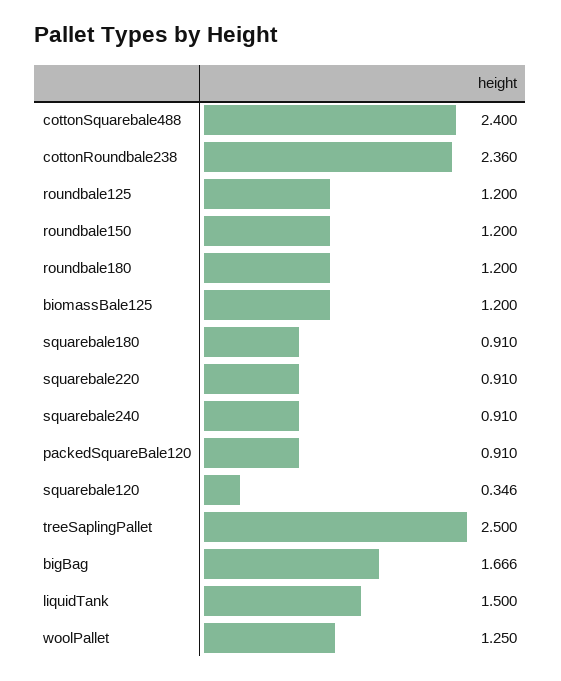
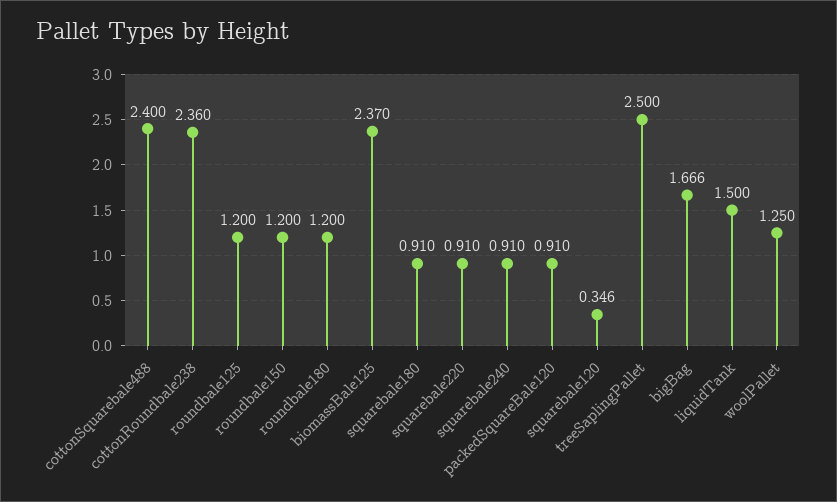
biomassBale125: 1.2 -> 2.37

